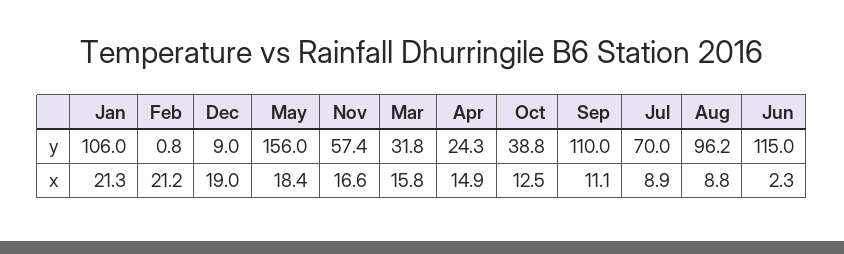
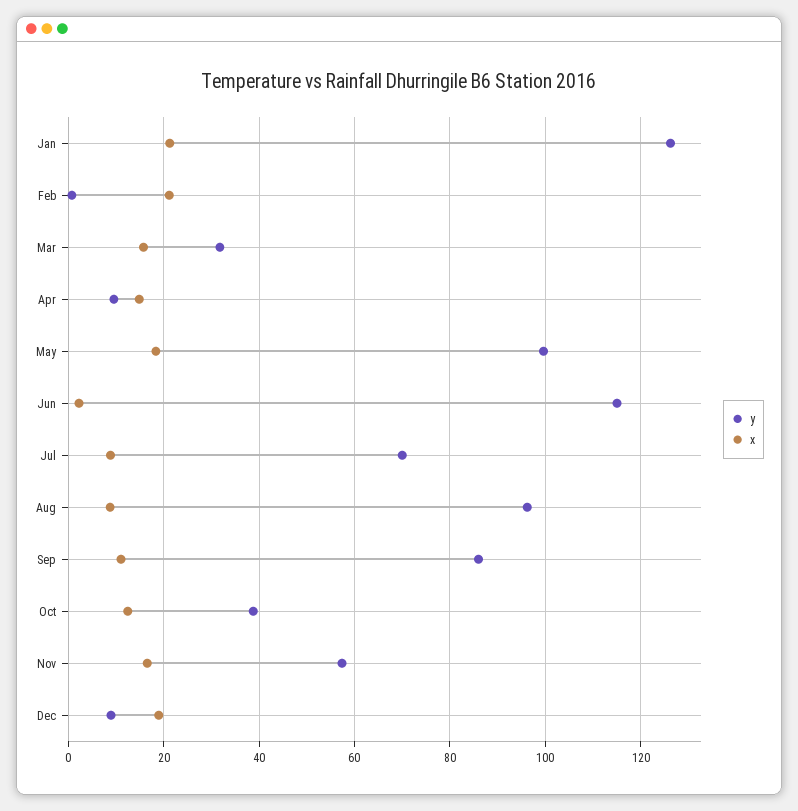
y, Jan: 106 -> 126
y, May: 156 -> 100
y, Apr: 24.3 -> 10
y, Sep: 110 -> 86

